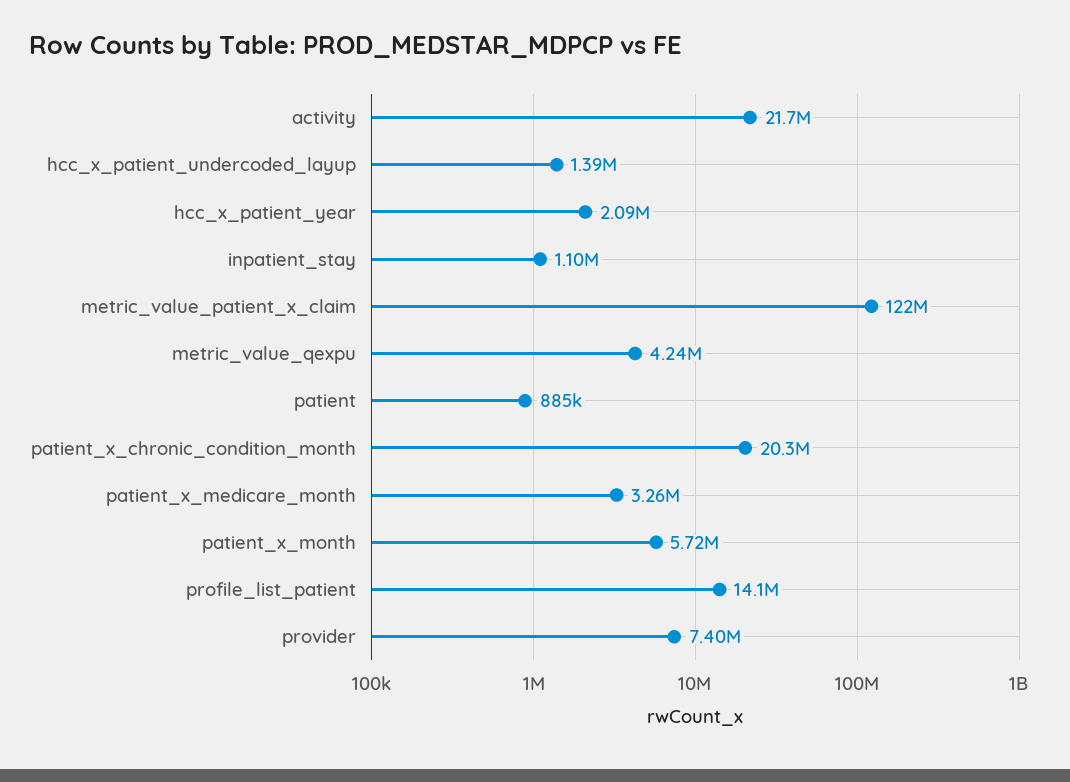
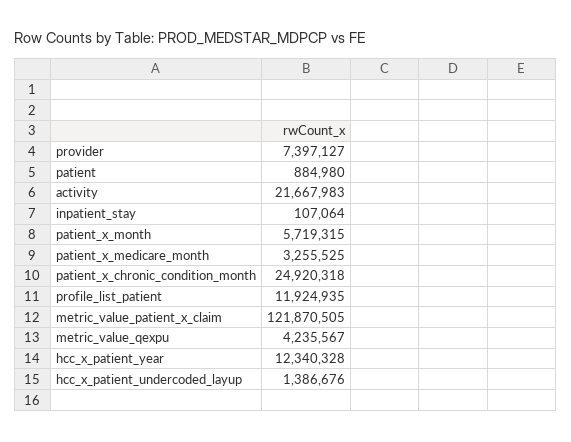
hcc_x_patient_year: 2090000 -> 12340328
inpatient_stay: 1100000 -> 107064
patient_x_chronic_condition_month: 20300000 -> 24920318
profile_list_patient: 14100000 -> 11924935

